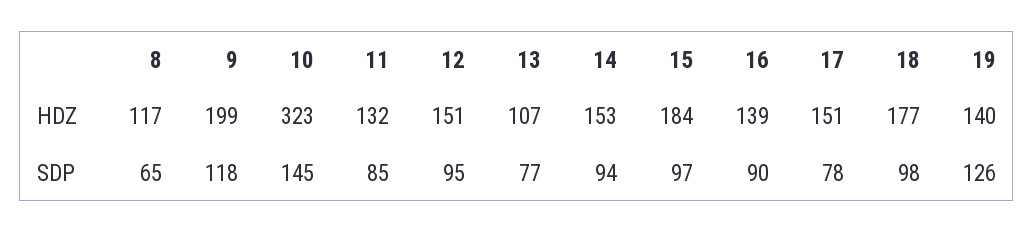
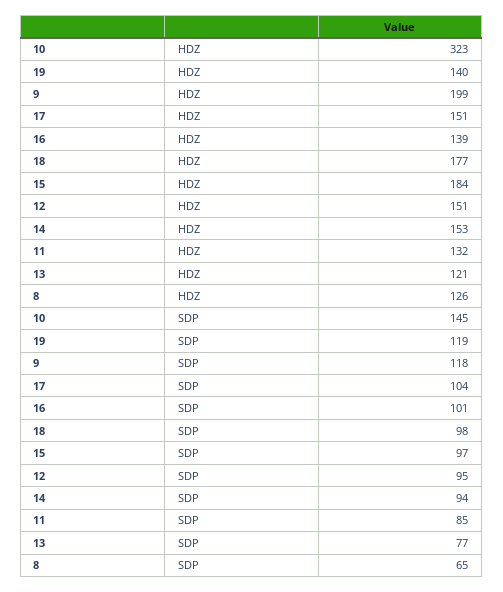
8, HDZ: 117 -> 126
13, HDZ: 107 -> 121
16, SDP: 90 -> 101
17, SDP: 78 -> 104
19, SDP: 126 -> 119

